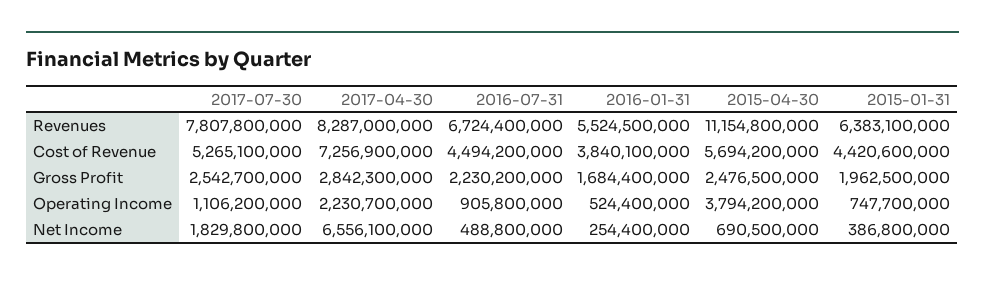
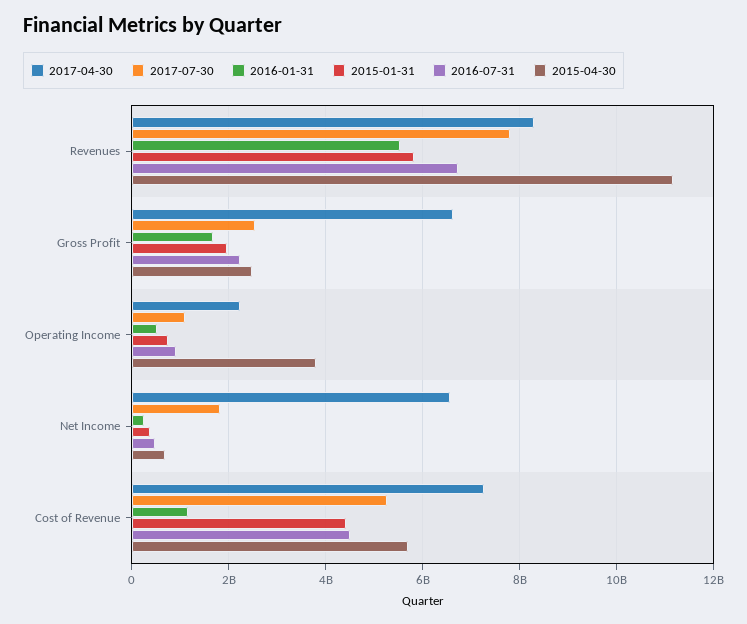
2015-01-31, Revenues: 6383100000 -> 5800000000
2016-01-31, Cost of Revenue: 3840100000 -> 1200000000
2017-04-30, Gross Profit: 2842300000 -> 6600000000

